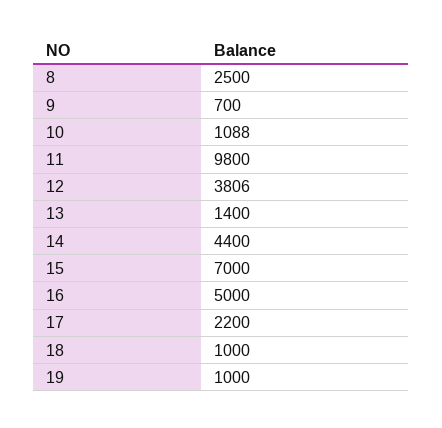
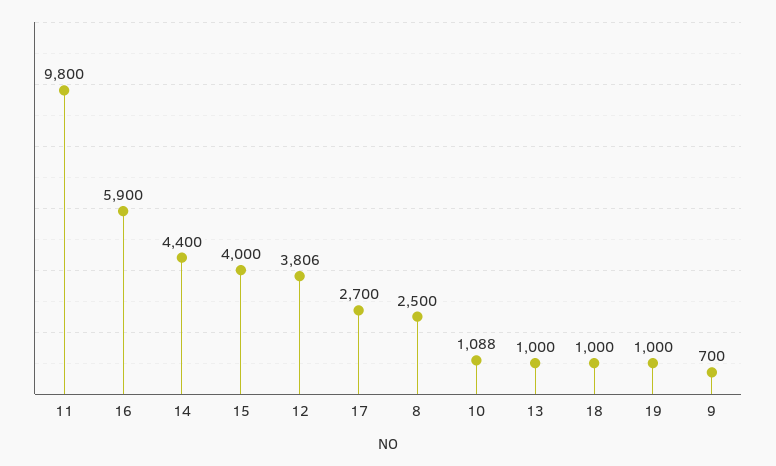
13: 1400 -> 1000
15: 7000 -> 4000
16: 5000 -> 5900
17: 2200 -> 2700

